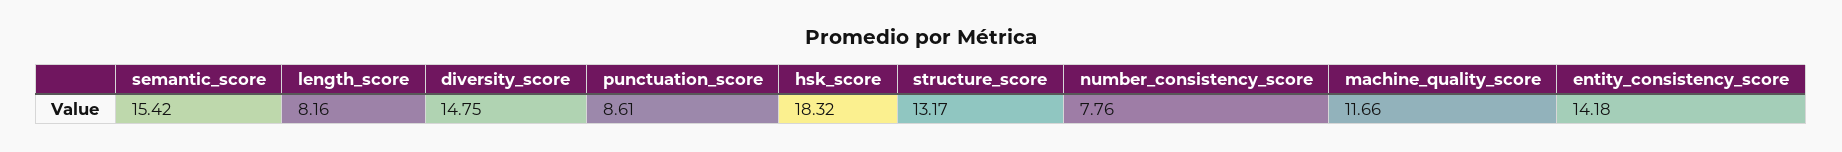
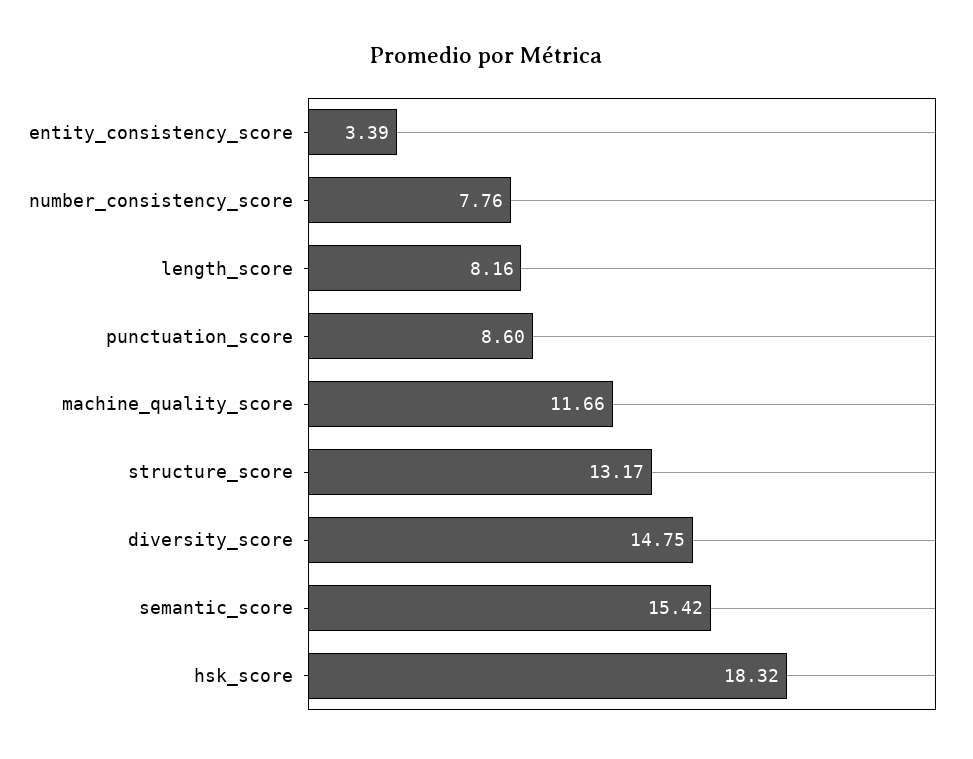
punctuation_score: 8.61 -> 8.6
entity_consistency_score: 14.18 -> 3.39

